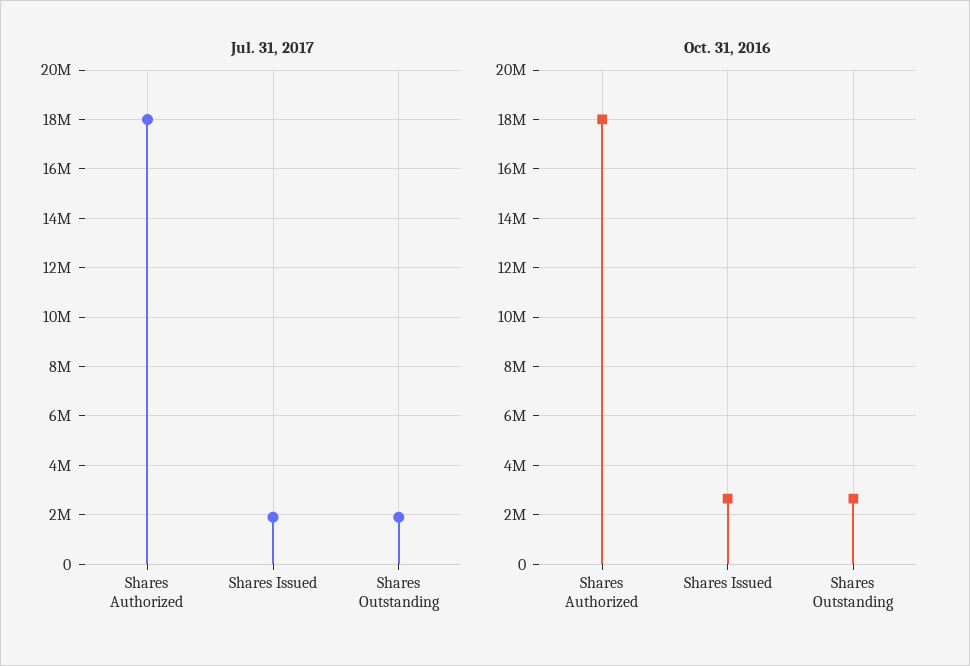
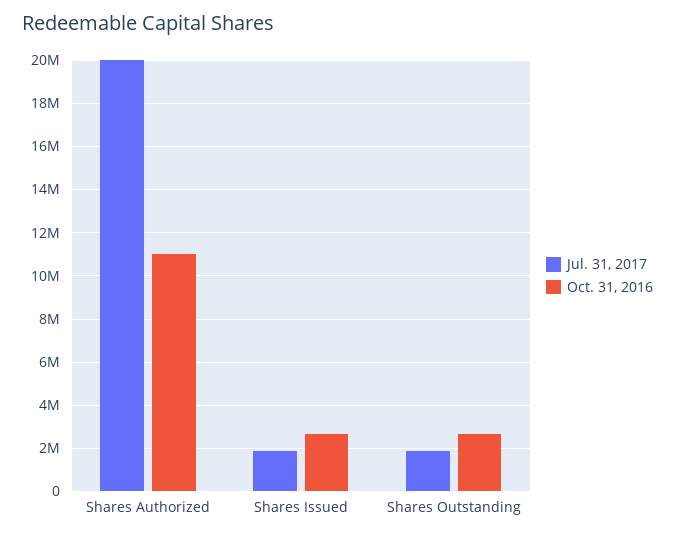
Jul. 31, 2017, Shares Authorized: 18000000 -> 20000000
Oct. 31, 2016, Shares Authorized: 18000000 -> 11000000

